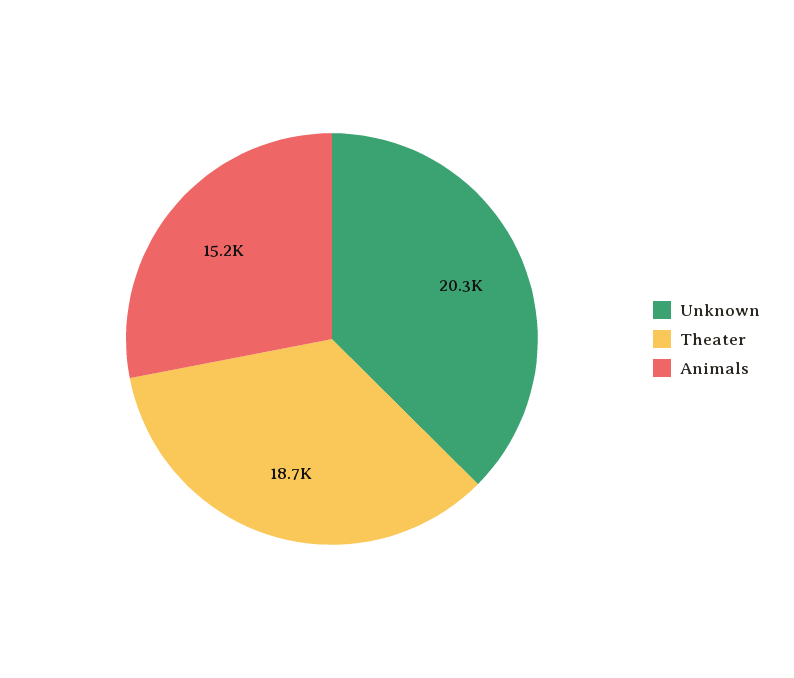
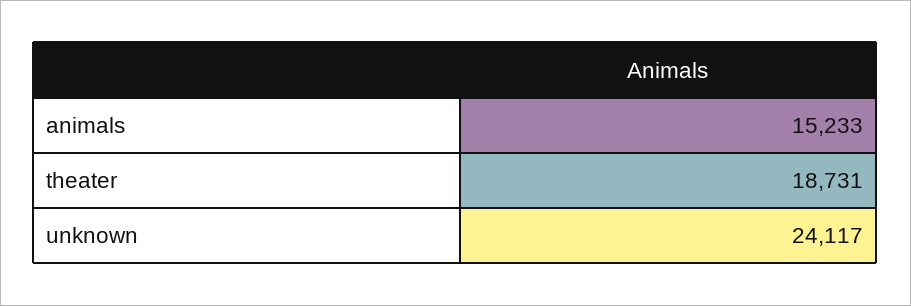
Unknown: 20300 -> 24117

